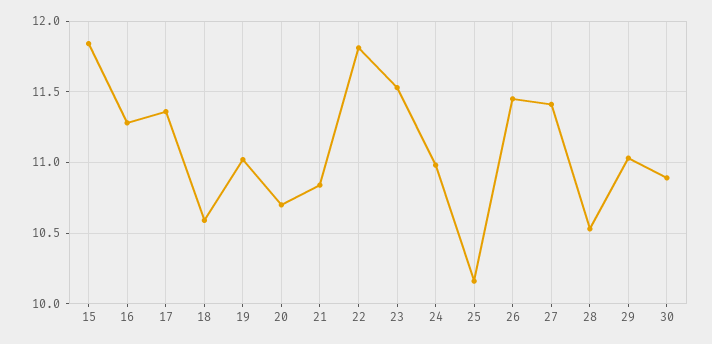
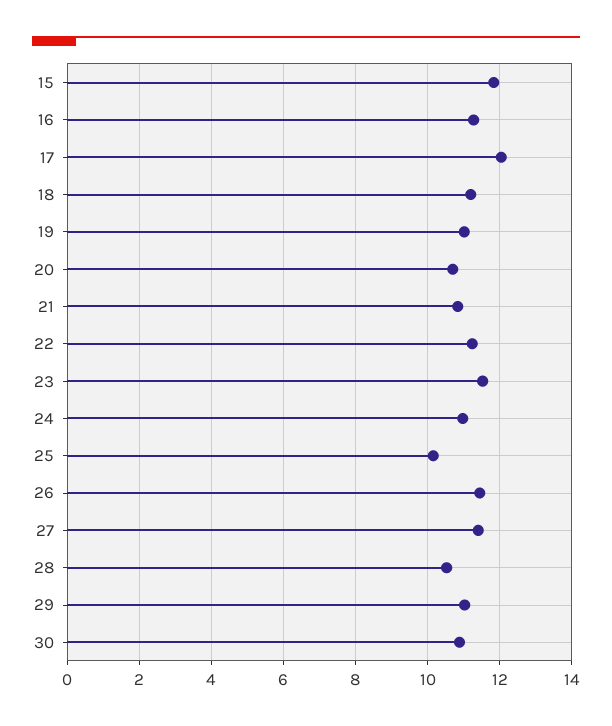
17: 11.35 -> 12
18: 10.6 -> 11.2
22: 11.8 -> 11.2

